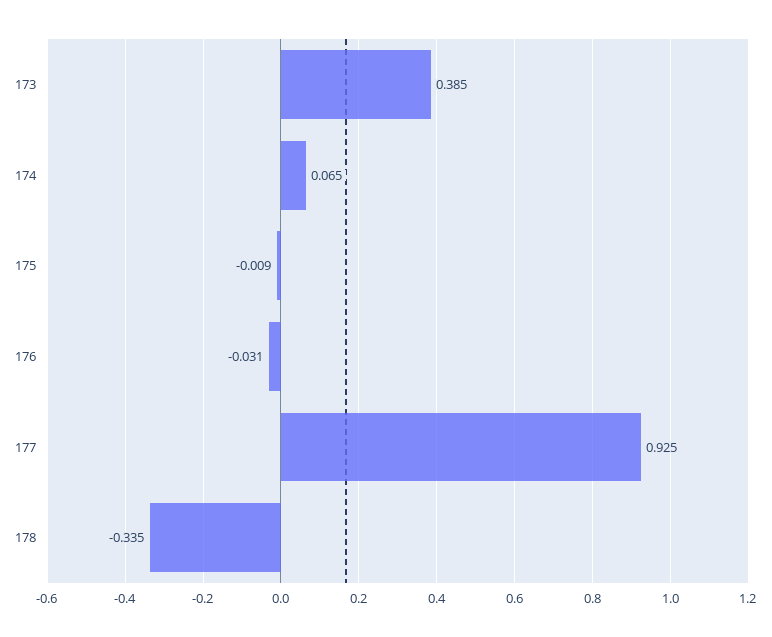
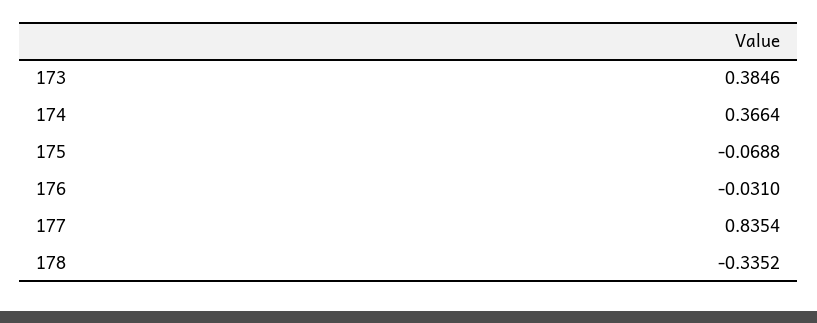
174: 0.065 -> 0.3664
175: -0.009 -> -0.0688
177: 0.925 -> 0.8354

